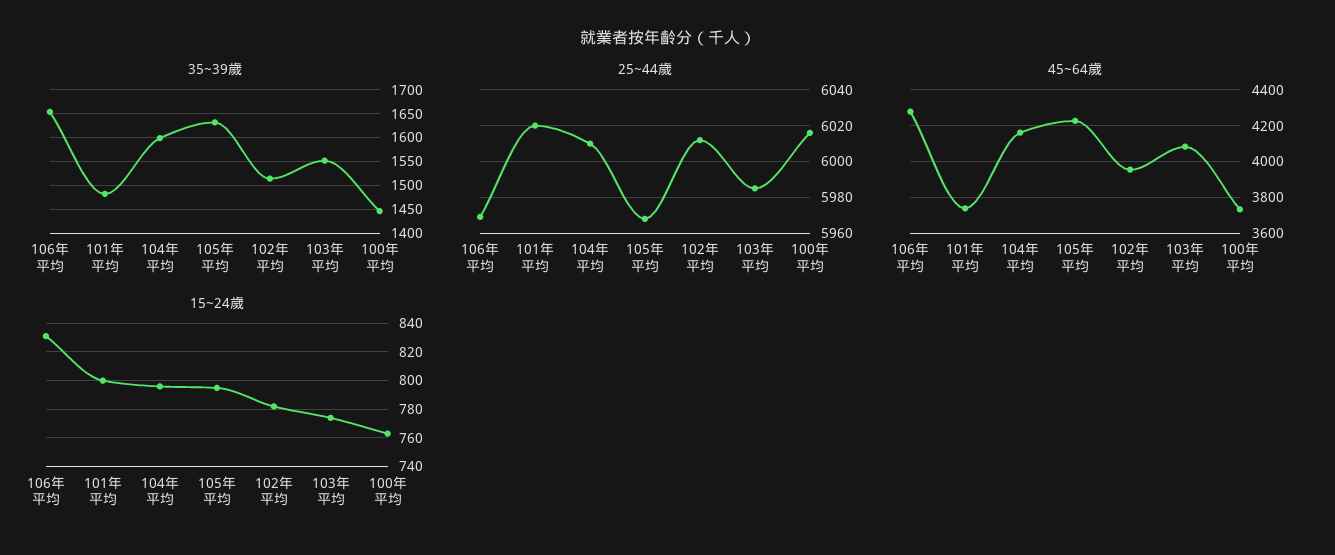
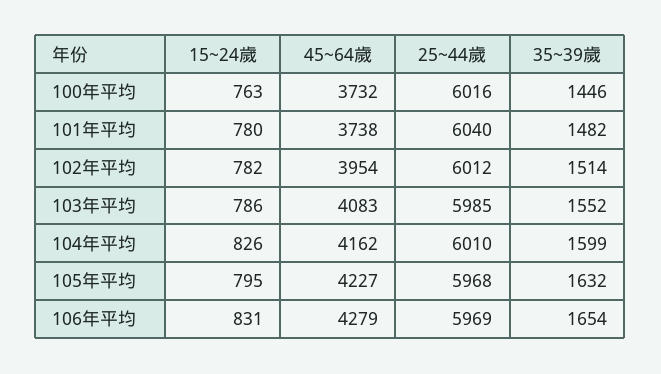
25~44歲, 101年平均: 6020 -> 6040
15~24歲, 101年平均: 800 -> 780
15~24歲, 104年平均: 795 -> 826
15~24歲, 103年平均: 775 -> 786

